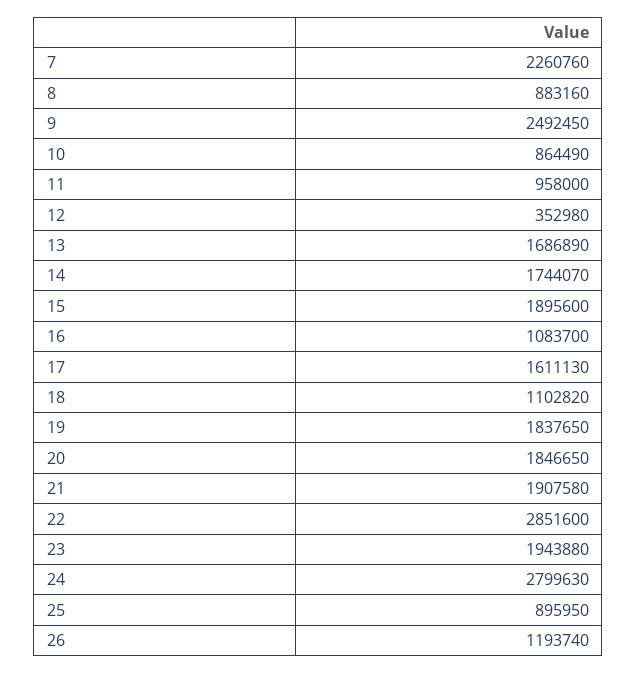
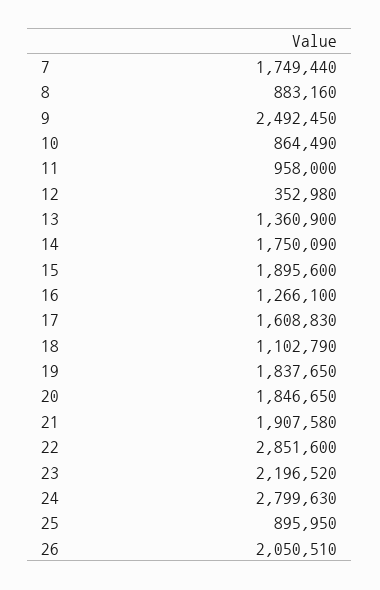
7: 2260760 -> 1749440
13: 1686890 -> 1360900
14: 1744070 -> 1750090
16: 1083700 -> 1266100
17: 1611130 -> 1608830
18: 1102820 -> 1102790
23: 1943880 -> 2196520
26: 1193740 -> 2050510

